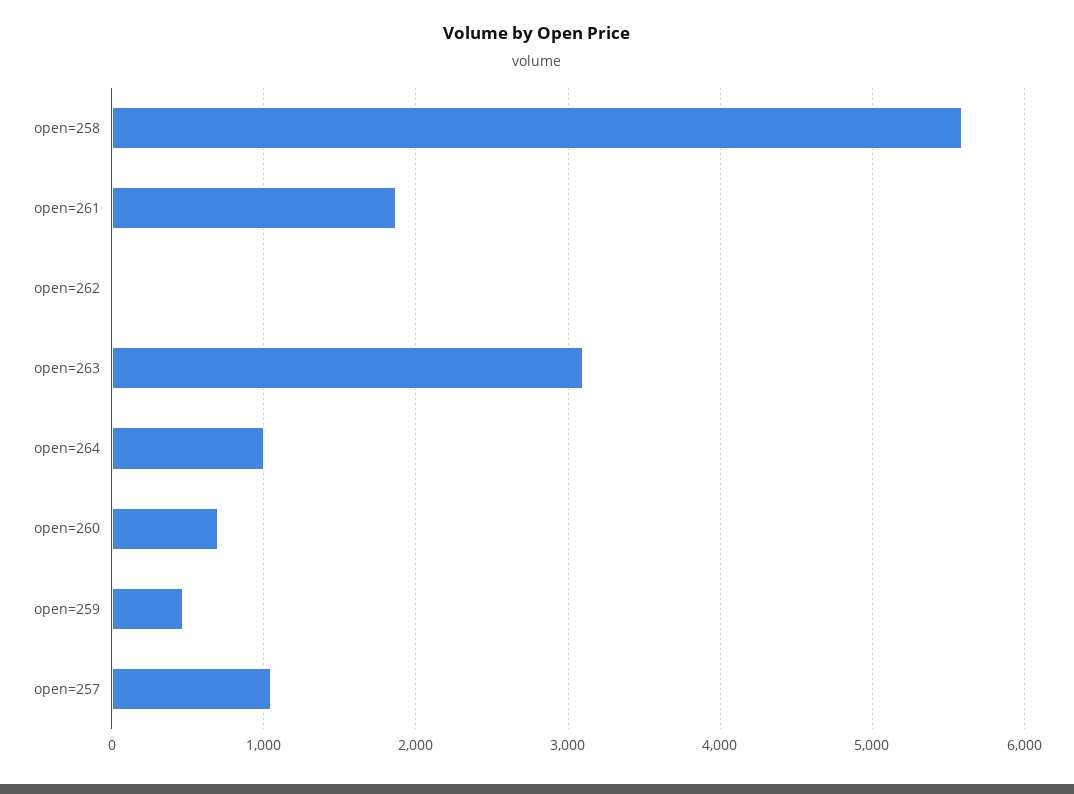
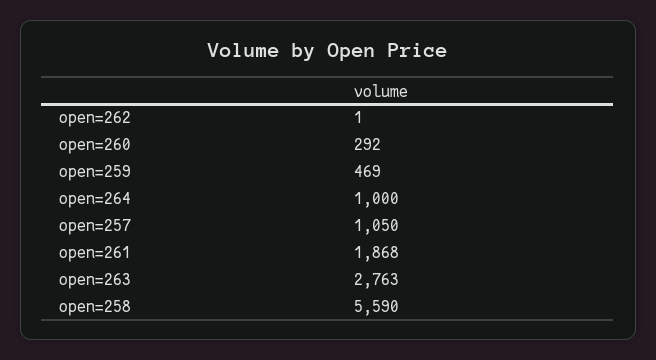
open=263: 3100 -> 2763
open=260: 700 -> 292

